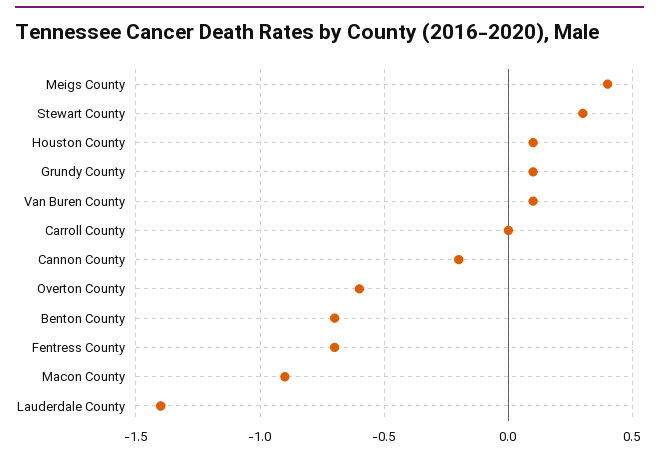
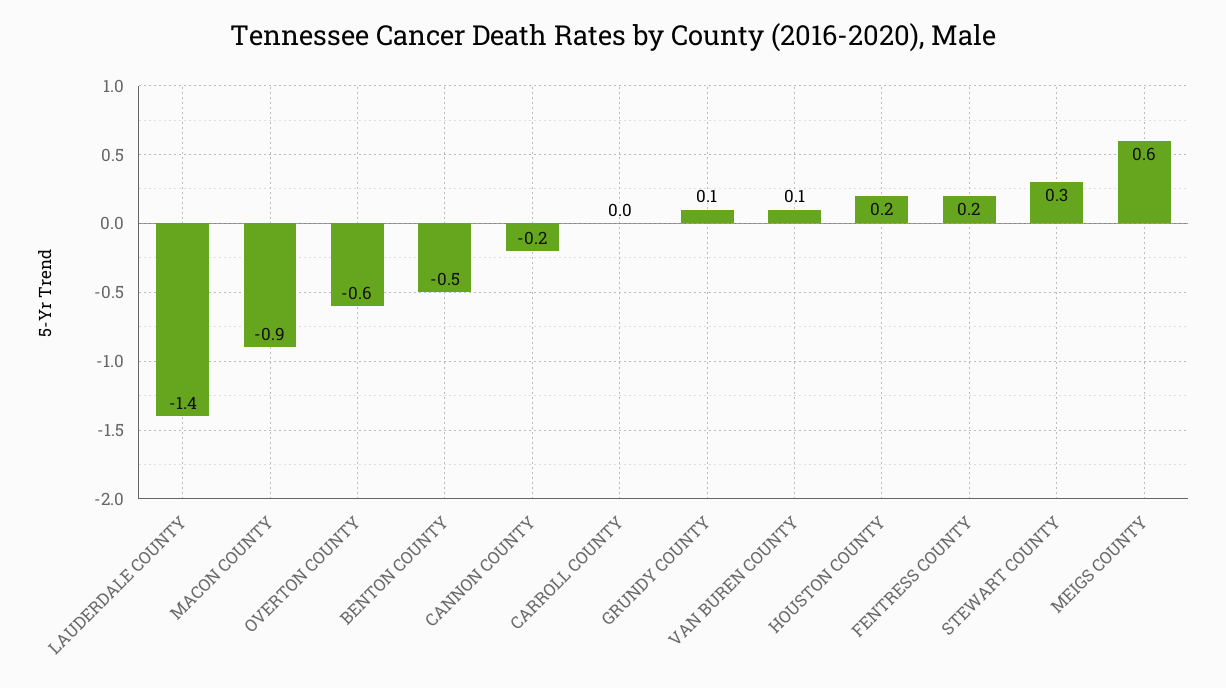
Meigs County: 0.4 -> 0.6
Houston County: 0.1 -> 0.2
Benton County: -0.7 -> -0.5
Fentress County: -0.7 -> 0.2

